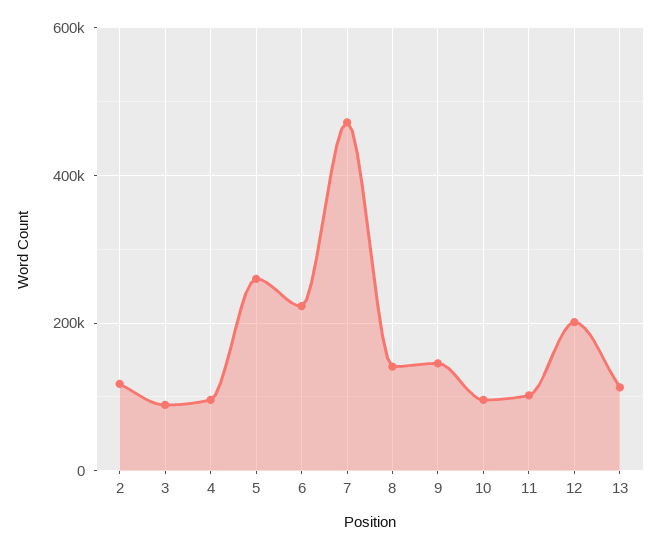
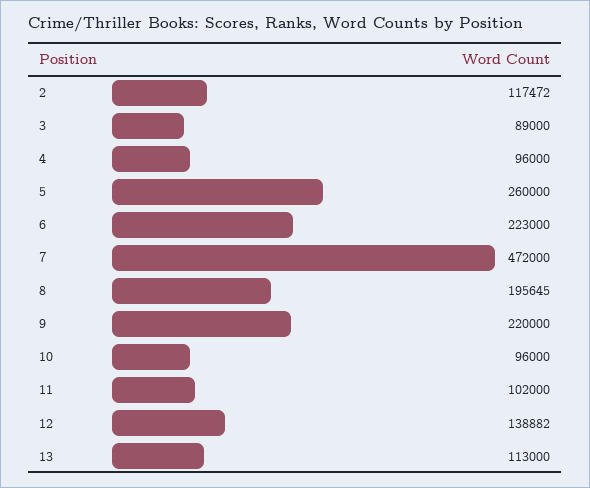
8: 140000 -> 195645
9: 140000 -> 220000
12: 200000 -> 138882

